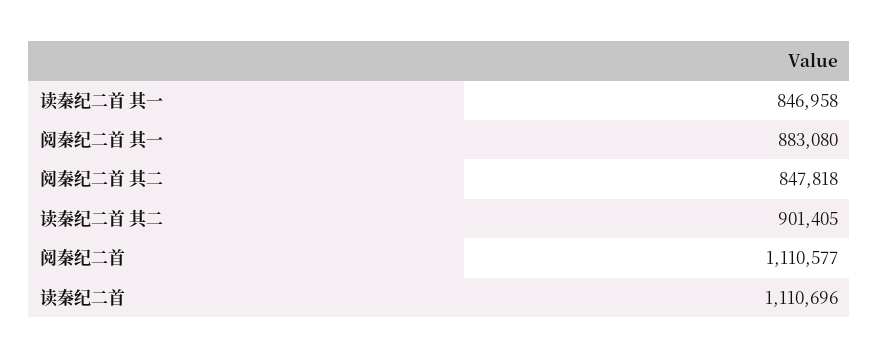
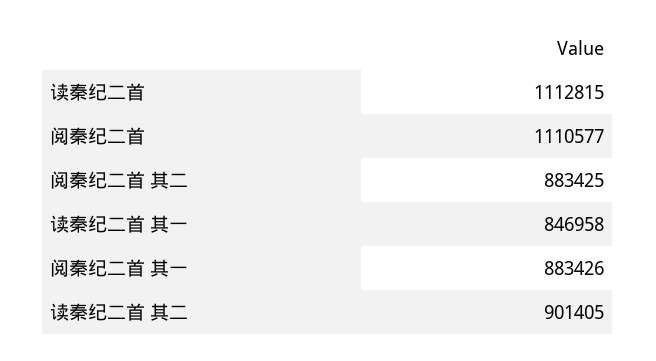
阅秦纪二首 其一: 883080 -> 883426
阅秦纪二首 其二: 847818 -> 883425
读秦纪二首: 1110696 -> 1112815

